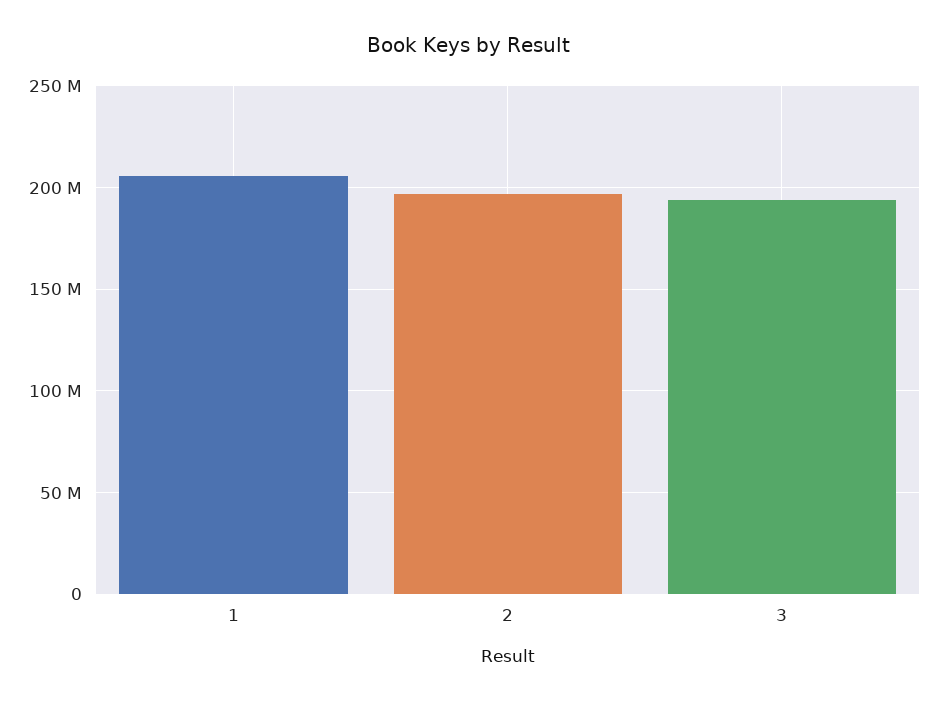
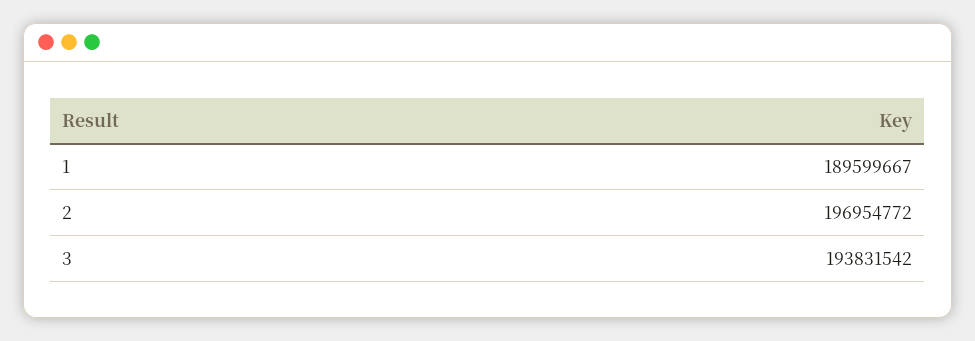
1: 205000000 -> 189599667

